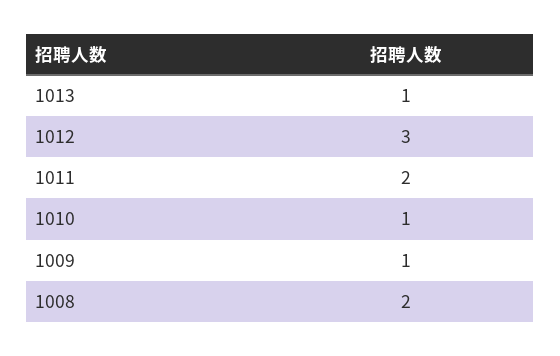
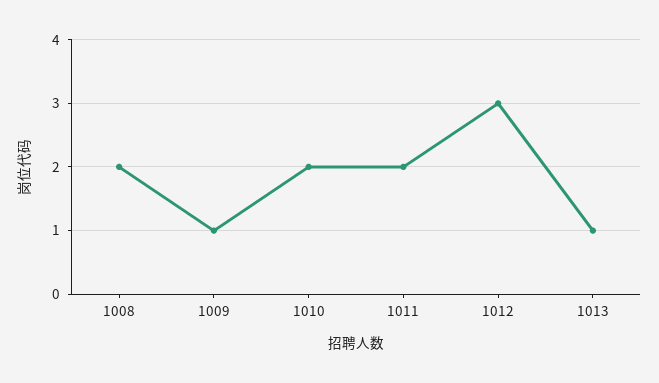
1010: 1 -> 2

